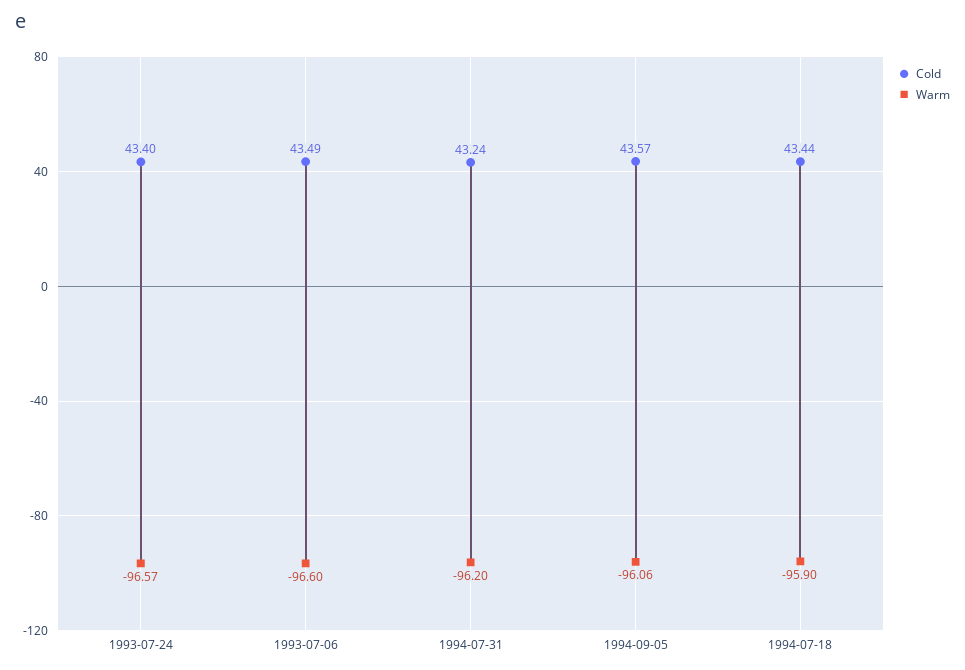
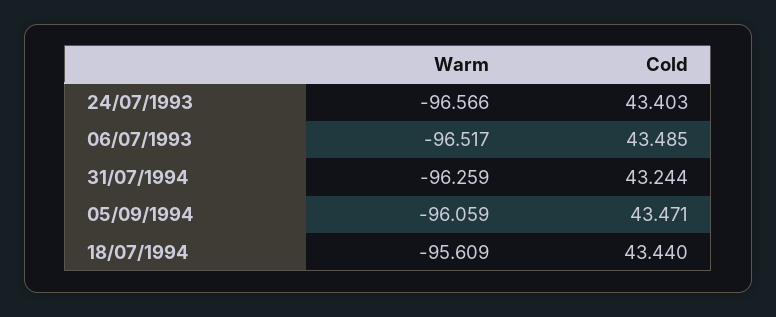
Warm, 1993-07-06: -96.6 -> -96.517
Warm, 1994-07-31: -96.2 -> -96.259
Cold, 1994-09-05: 43.57 -> 43.471
Warm, 1994-07-18: -95.9 -> -95.609

